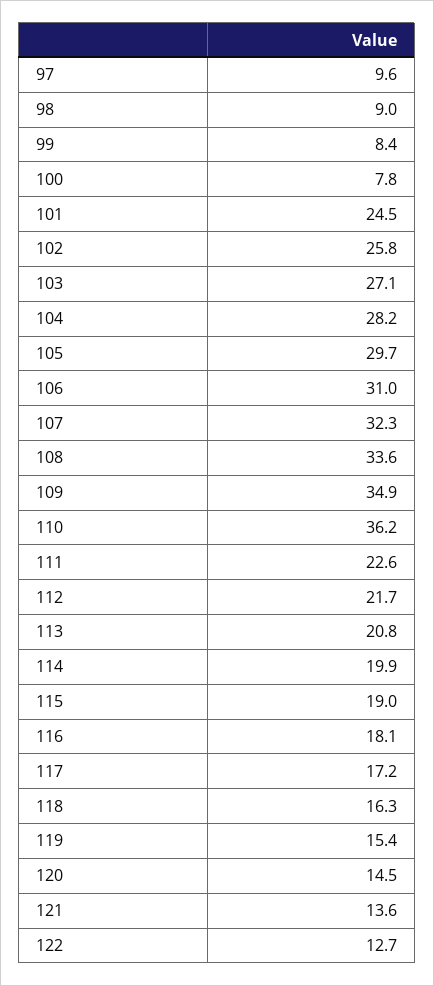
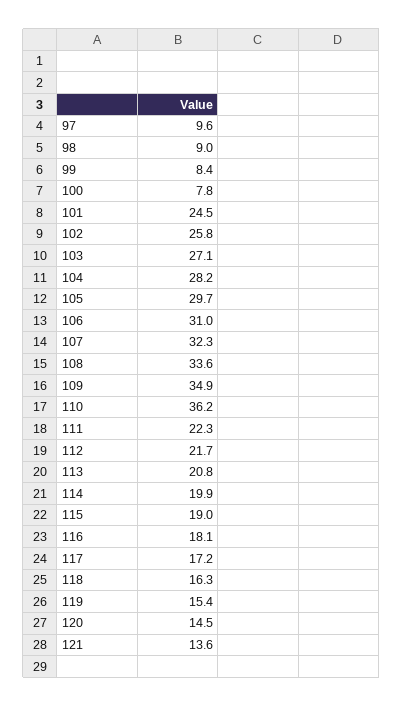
111: 22.6 -> 22.3
122: 12.7 -> none

